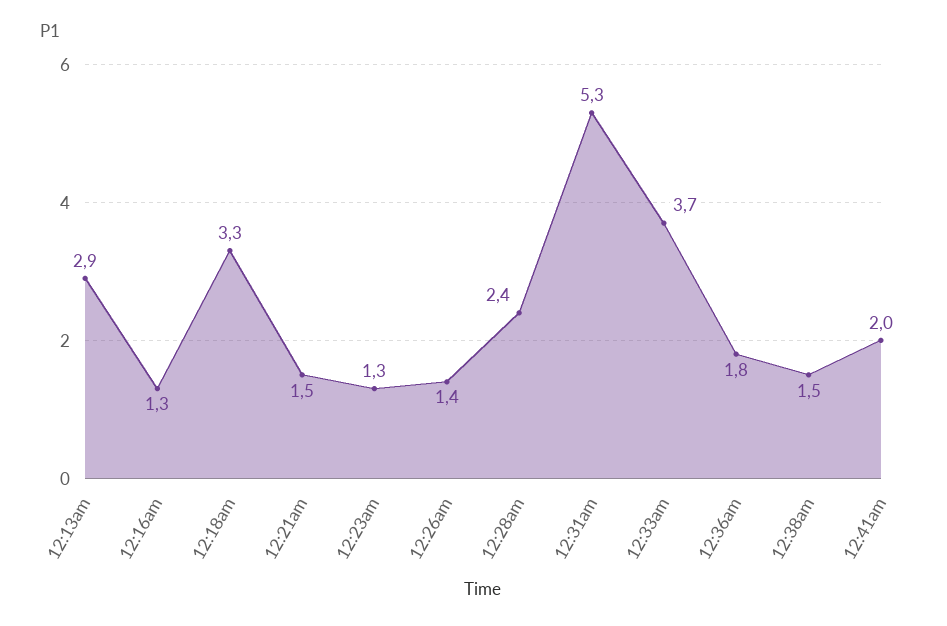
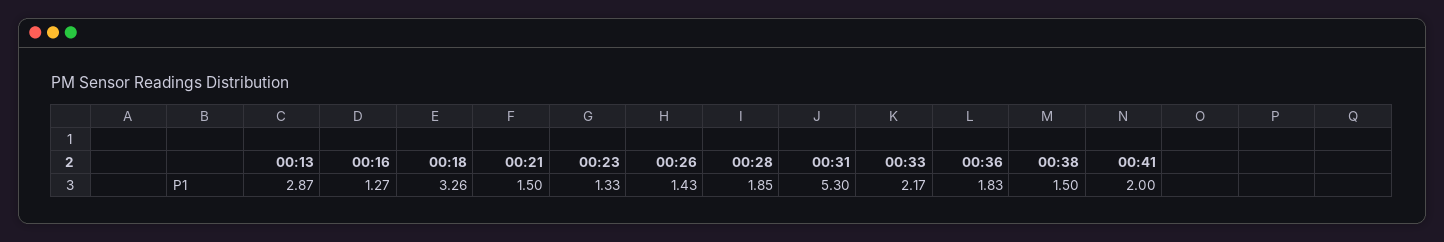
12:28am: 2.4 -> 1.85
12:33am: 3.7 -> 2.17

